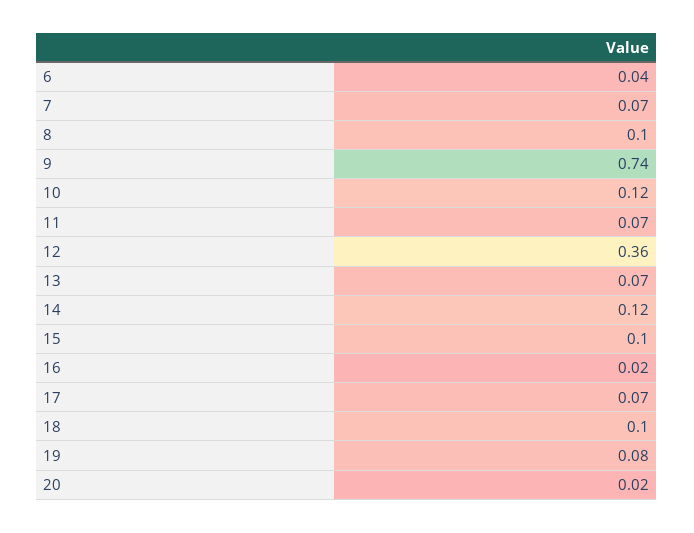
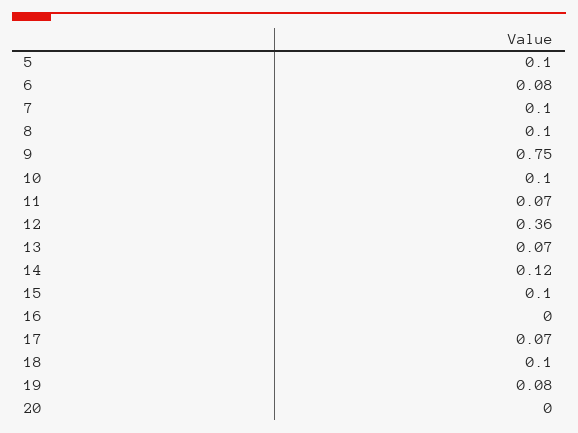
6: 0.04 -> 0.08
7: 0.07 -> 0.1
9: 0.74 -> 0.75
10: 0.12 -> 0.1
16: 0.02 -> 0
20: 0.02 -> 0
5: none -> 0.1

